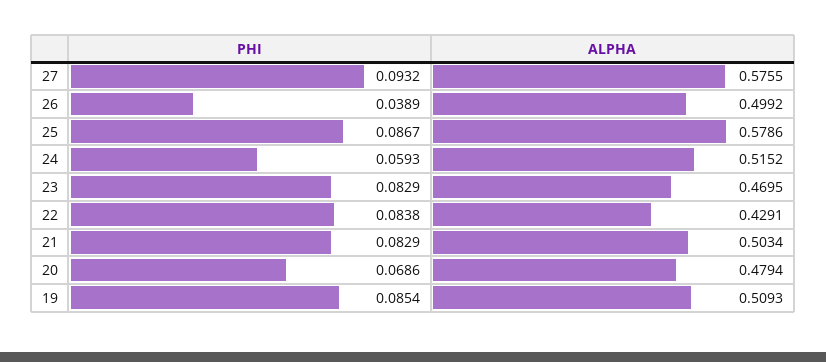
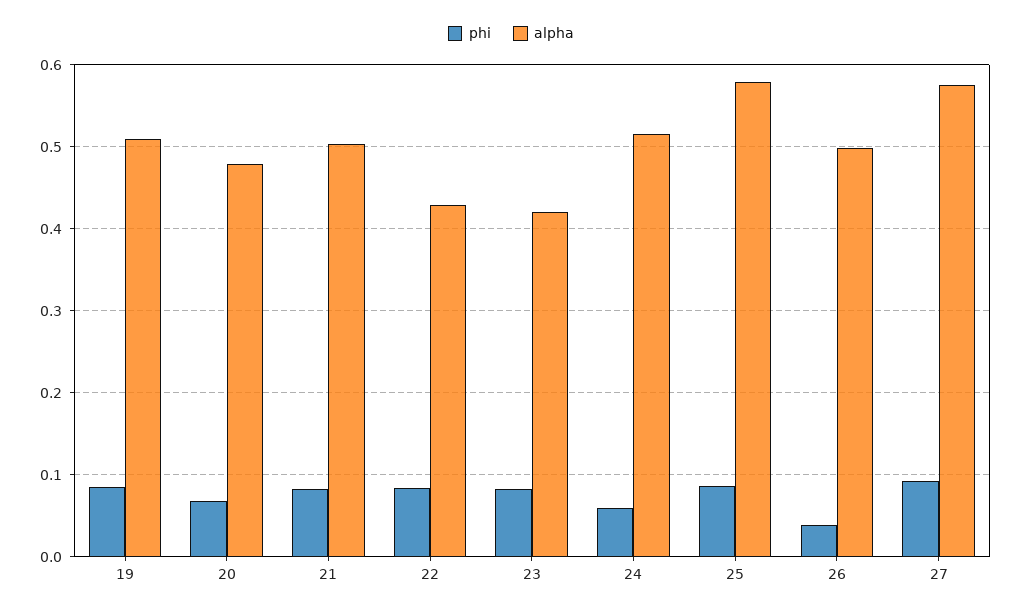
ALPHA, 23: 0.4695 -> 0.42

